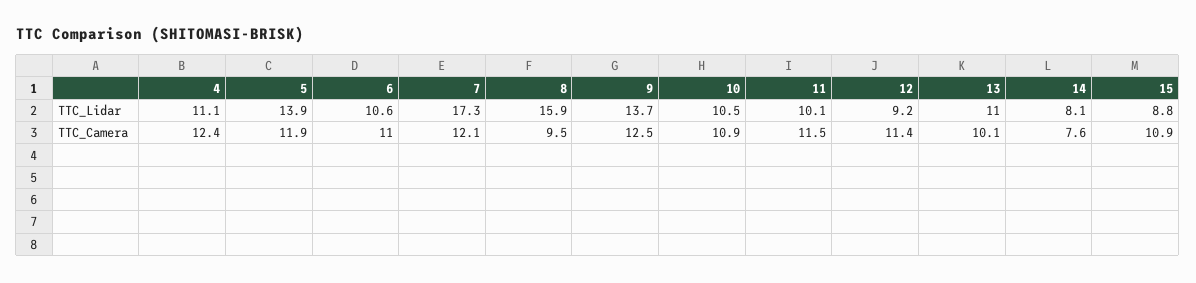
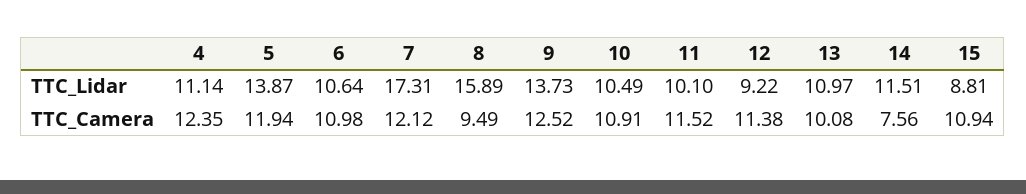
14, TTC_Lidar: 8.1 -> 11.51

